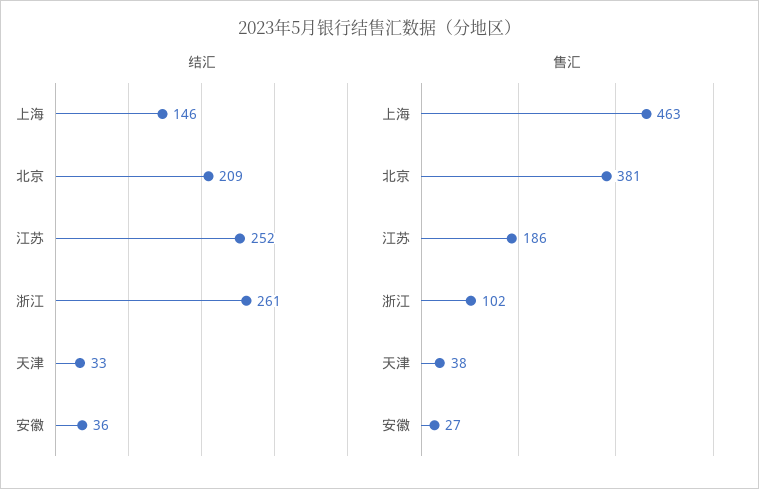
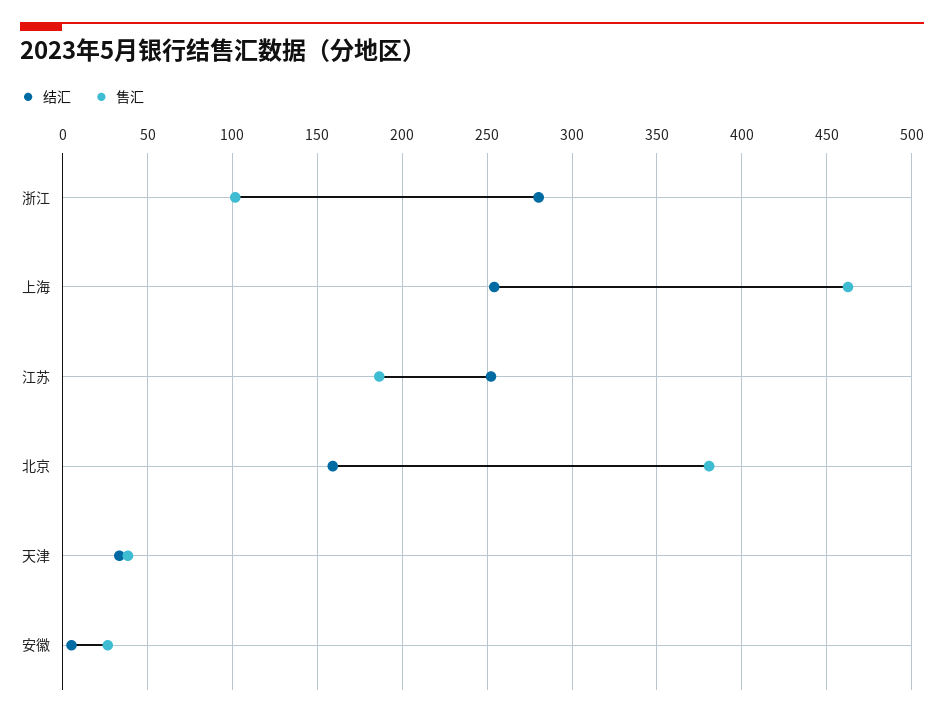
结汇, 上海: 146 -> 255
结汇, 北京: 209 -> 160
结汇, 浙江: 261 -> 280
结汇, 安徽: 36 -> 5

